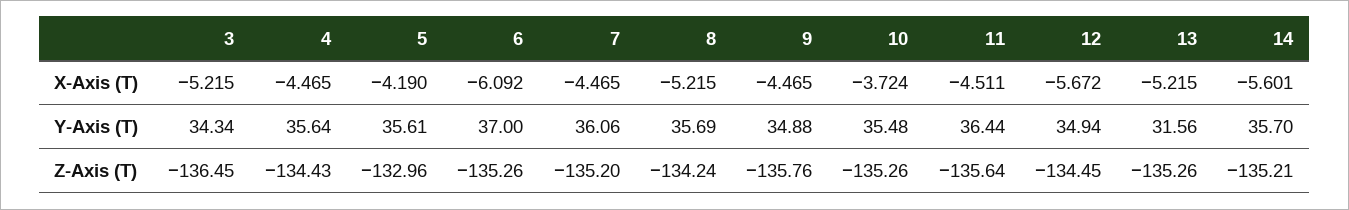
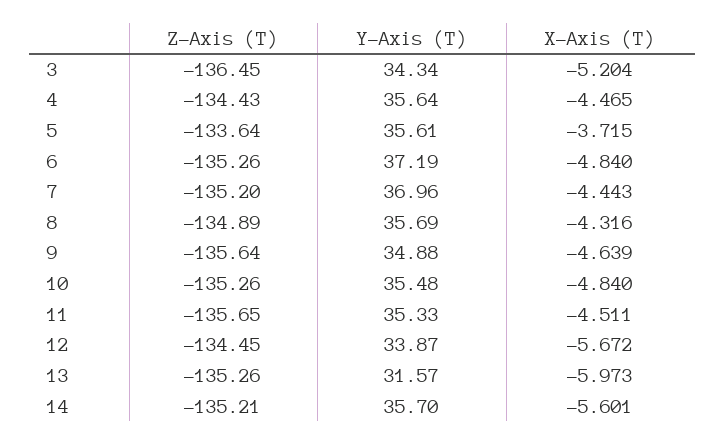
3, X-Axis (T): -5.215 -> -5.204
5, X-Axis (T): -4.19 -> -3.715
6, X-Axis (T): -6.092 -> -4.84
7, X-Axis (T): -4.465 -> -4.443
8, X-Axis (T): -5.215 -> -4.316
9, X-Axis (T): -4.465 -> -4.639
10, X-Axis (T): -3.724 -> -4.84
13, X-Axis (T): -5.215 -> -5.973
6, Y-Axis (T): 37 -> 37.19
7, Y-Axis (T): 36.06 -> 36.96
11, Y-Axis (T): 36.44 -> 35.33
12, Y-Axis (T): 34.94 -> 33.87
13, Y-Axis (T): 31.56 -> 31.57
5, Z-Axis (T): -132.96 -> -133.64
8, Z-Axis (T): -134.24 -> -134.89
9, Z-Axis (T): -135.76 -> -135.64
11, Z-Axis (T): -135.64 -> -135.65

